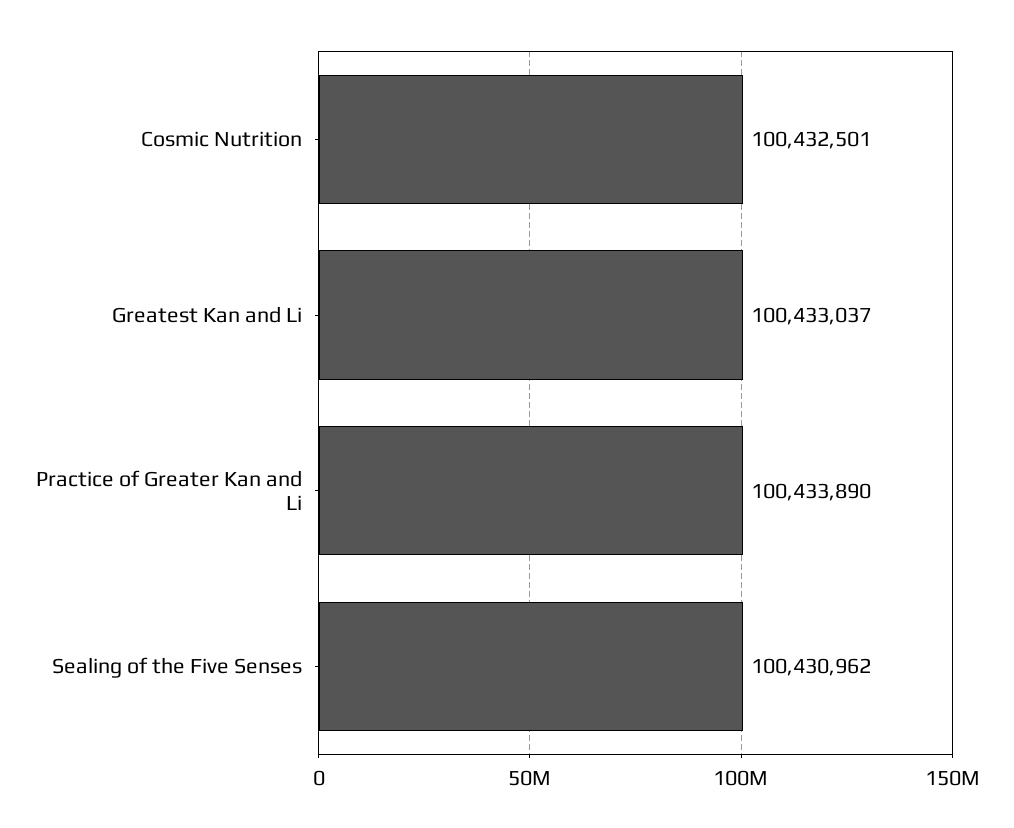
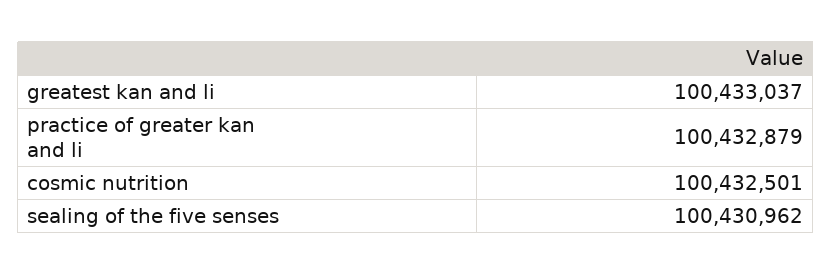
Practice of Greater Kan and Li: 100433890 -> 100432879

